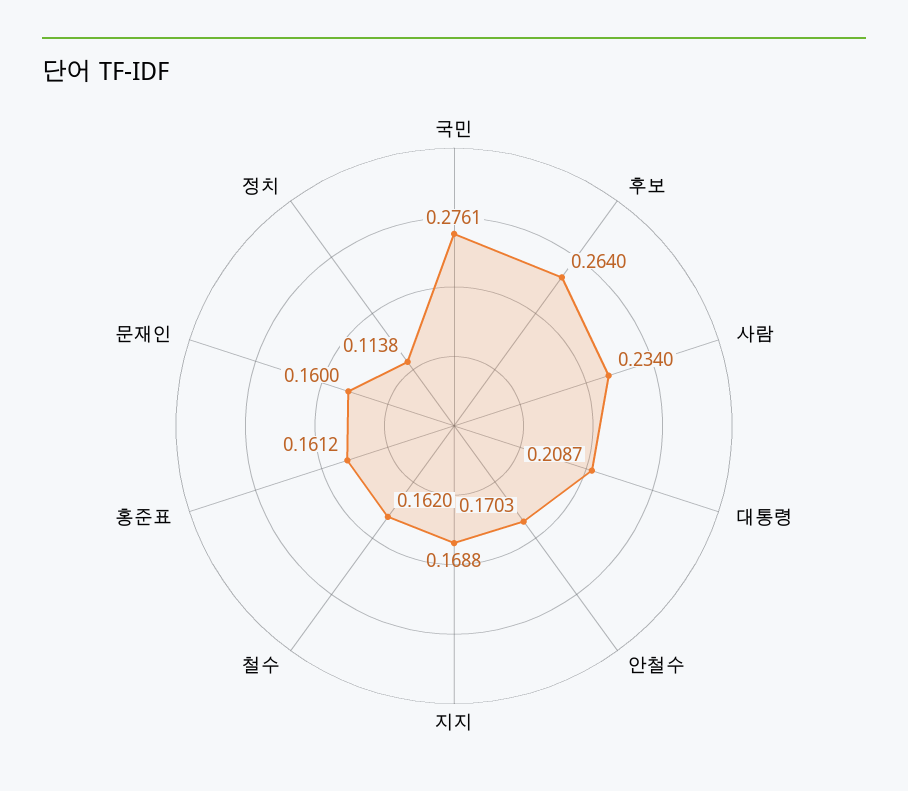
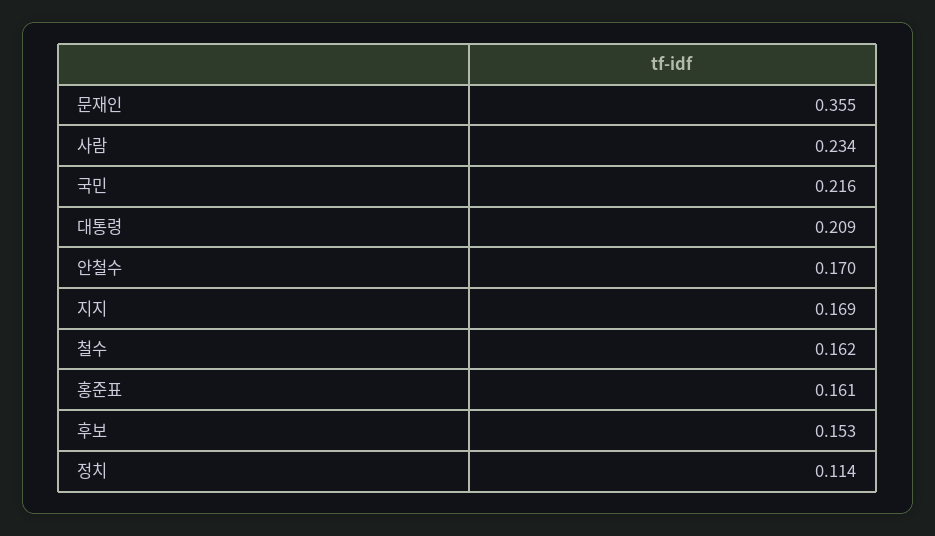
국민: 0.2761 -> 0.216
후보: 0.264 -> 0.153
문재인: 0.16 -> 0.355

